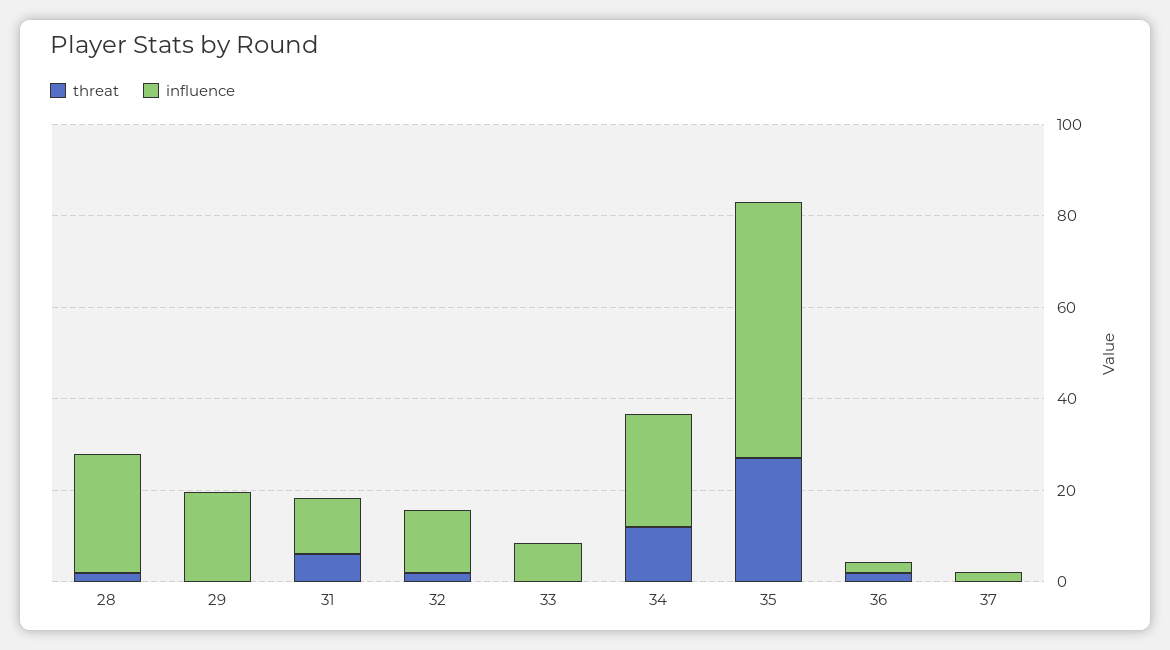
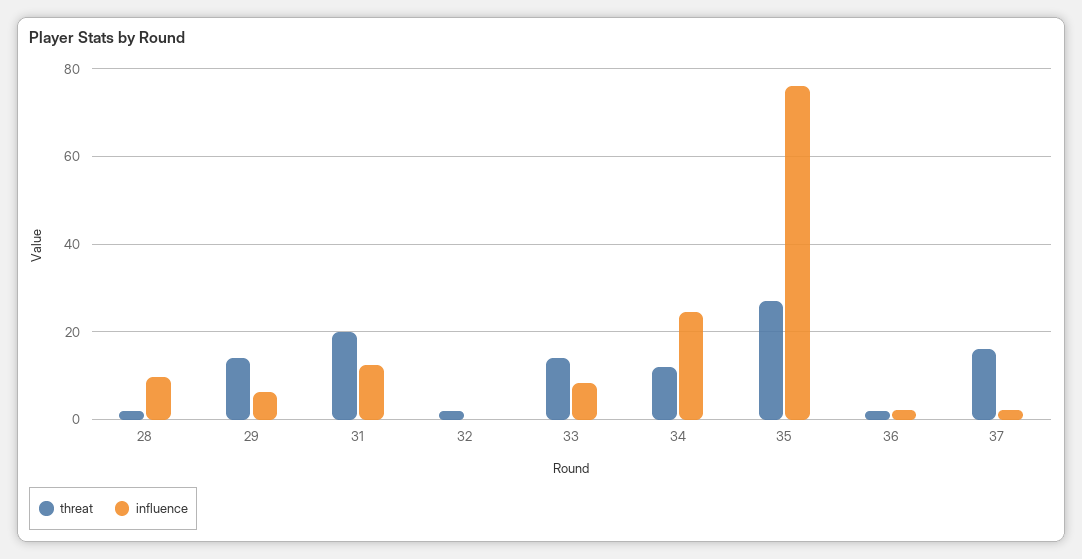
influence, 28: 25 -> 10
threat, 29: 0 -> 14
influence, 29: 20 -> 6
threat, 31: 5 -> 20
influence, 32: 15 -> 0
threat, 33: 0 -> 14
influence, 35: 55 -> 76
threat, 37: 0 -> 16

